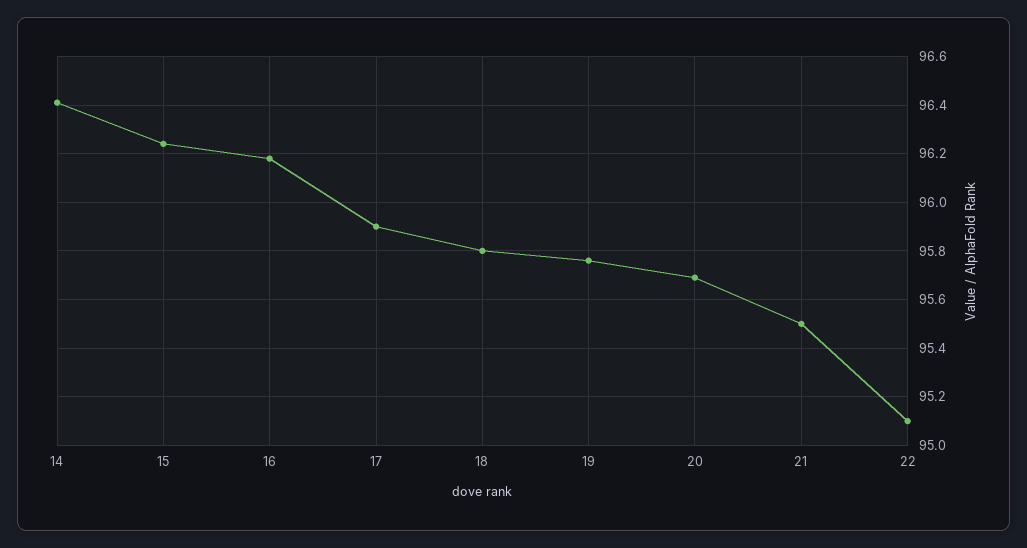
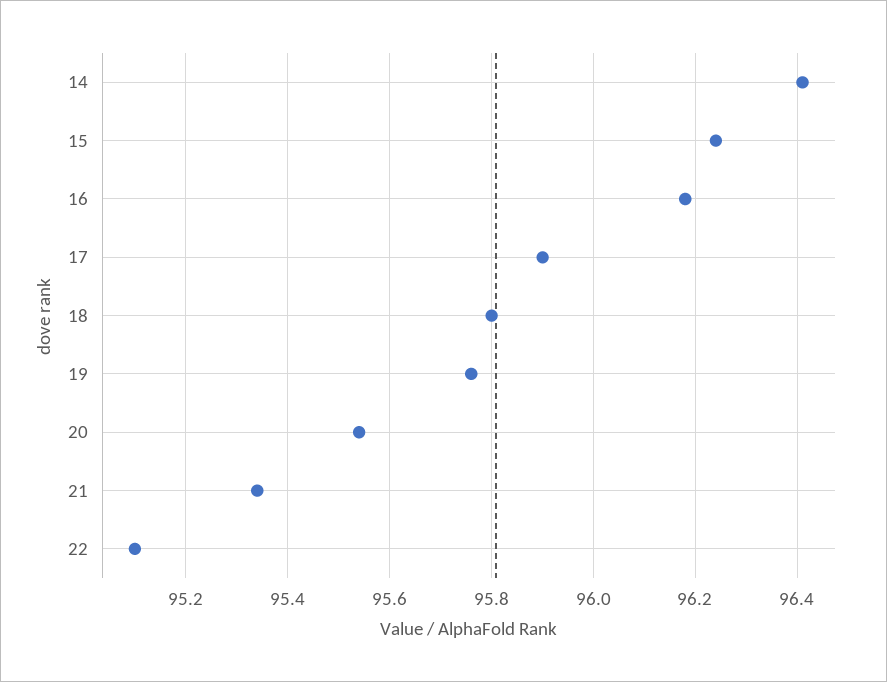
20: 95.7 -> 95.55
21: 95.5 -> 95.35

